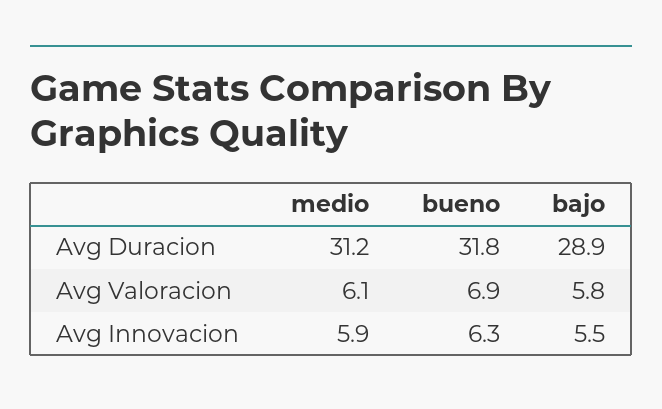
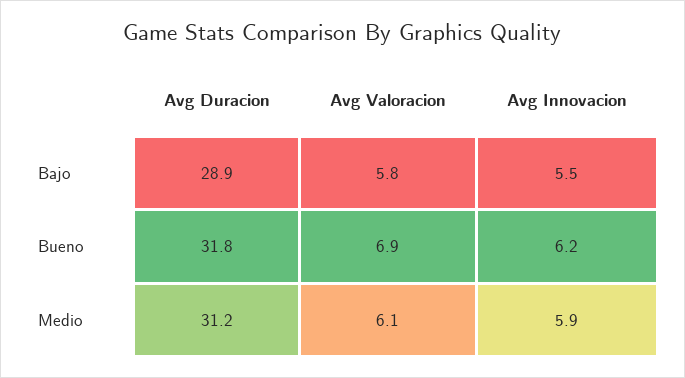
bueno, Avg Innovacion: 6.3 -> 6.2

